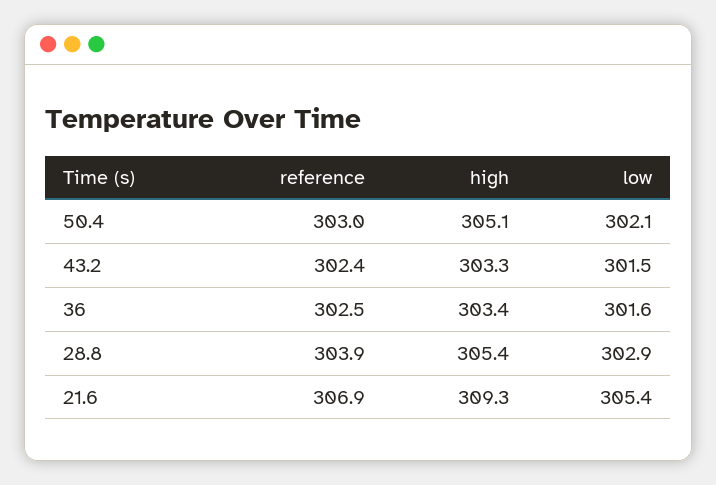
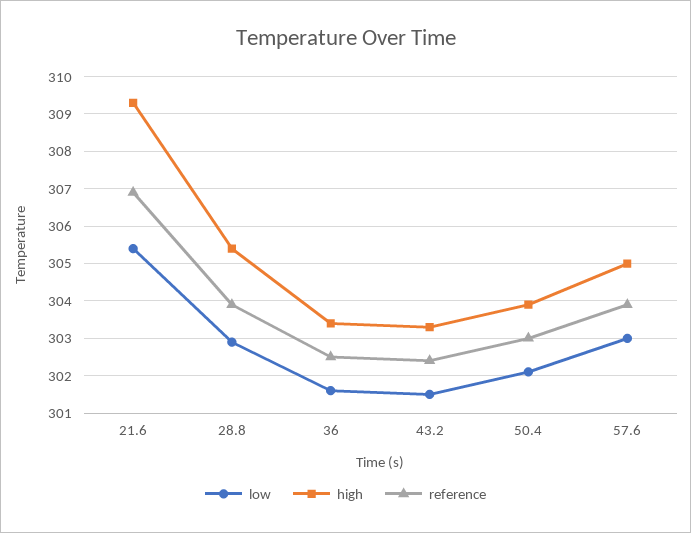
high, 50.4: 305.1 -> 304
low, 57.6: none -> 303
high, 57.6: none -> 305
reference, 57.6: none -> 304

